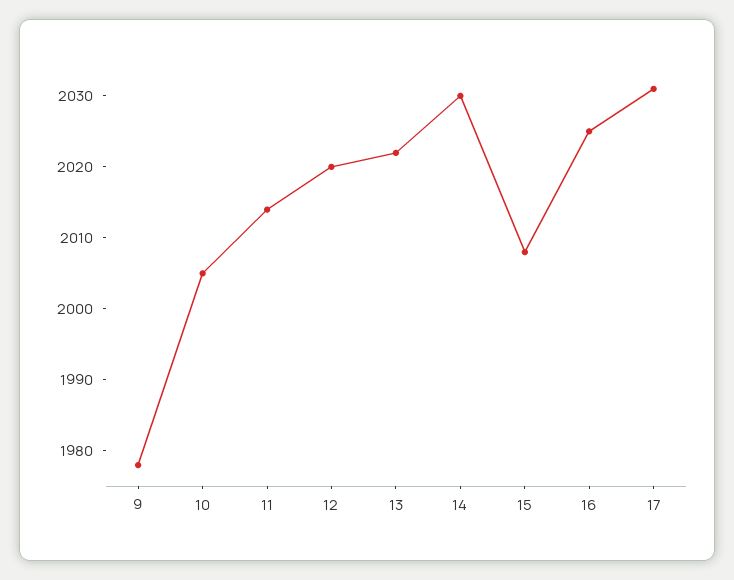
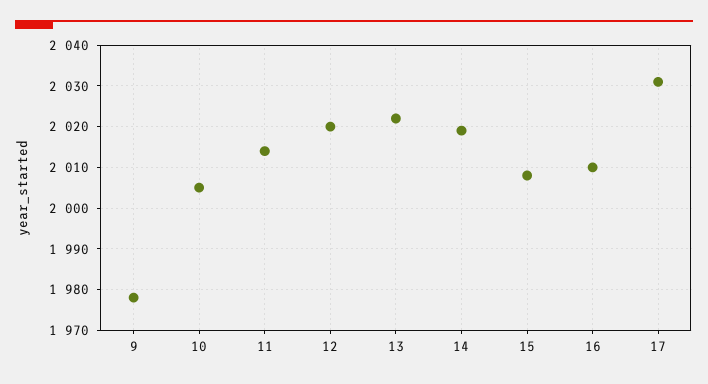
14: 2030 -> 2020
16: 2025 -> 2010

